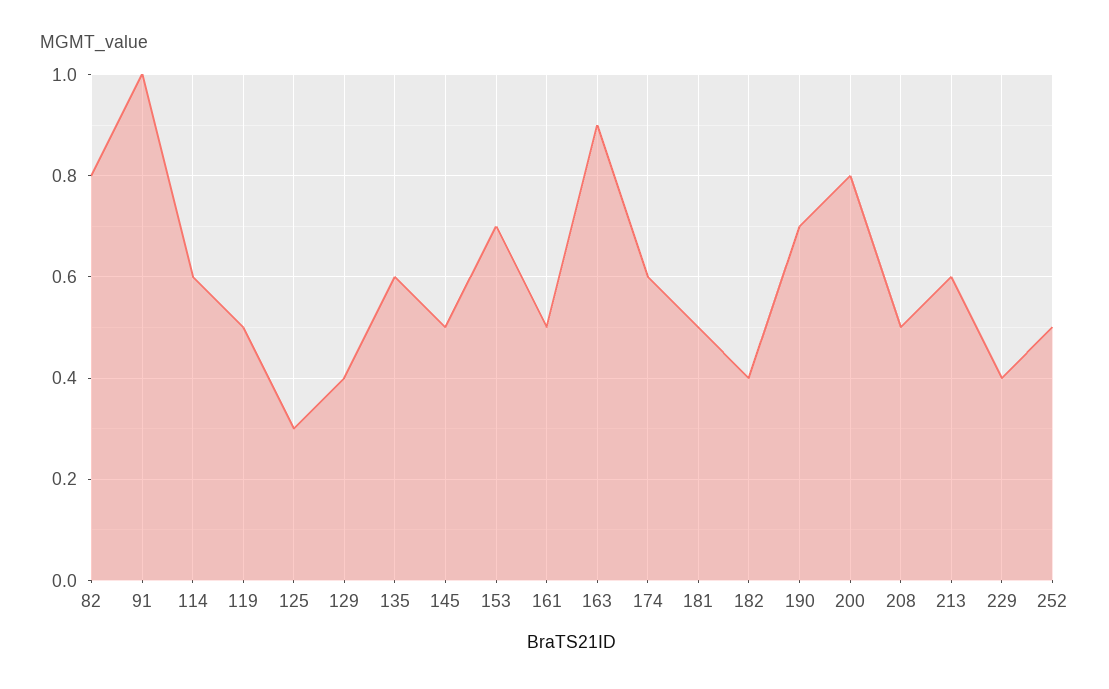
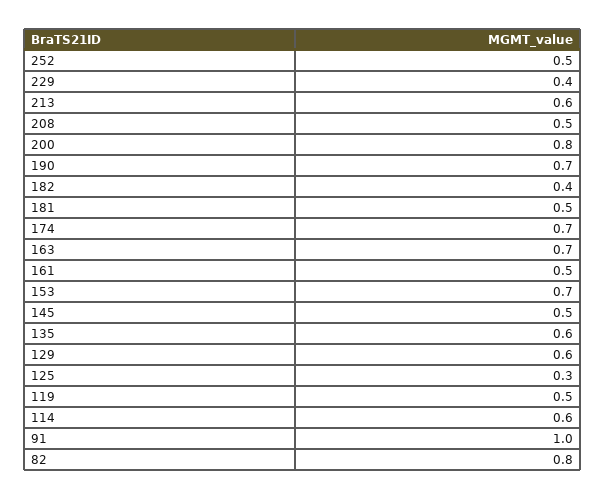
129: 0.4 -> 0.6
163: 0.9 -> 0.7
174: 0.6 -> 0.7

